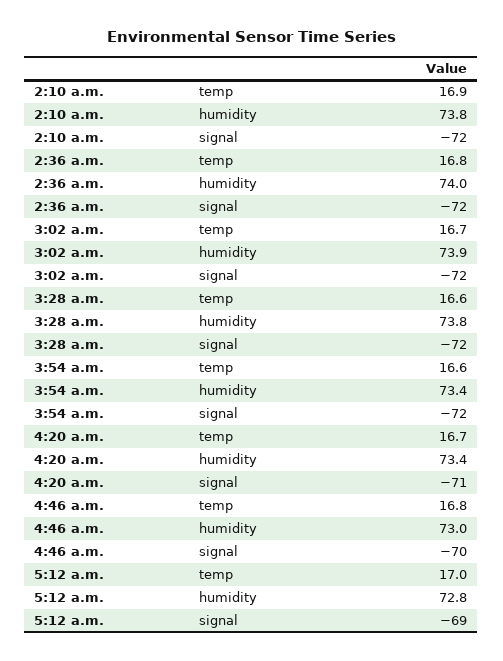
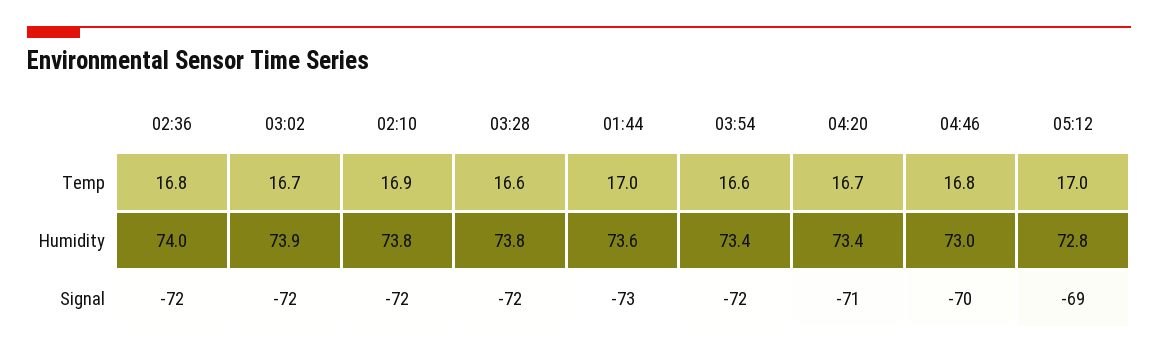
01:44, temp: none -> 17
01:44, humidity: none -> 73.6
01:44, signal: none -> -73

